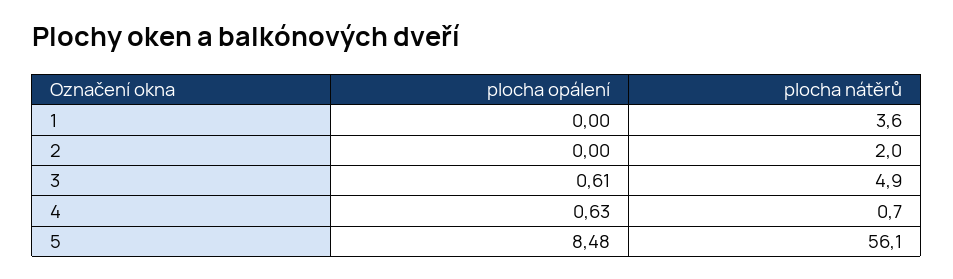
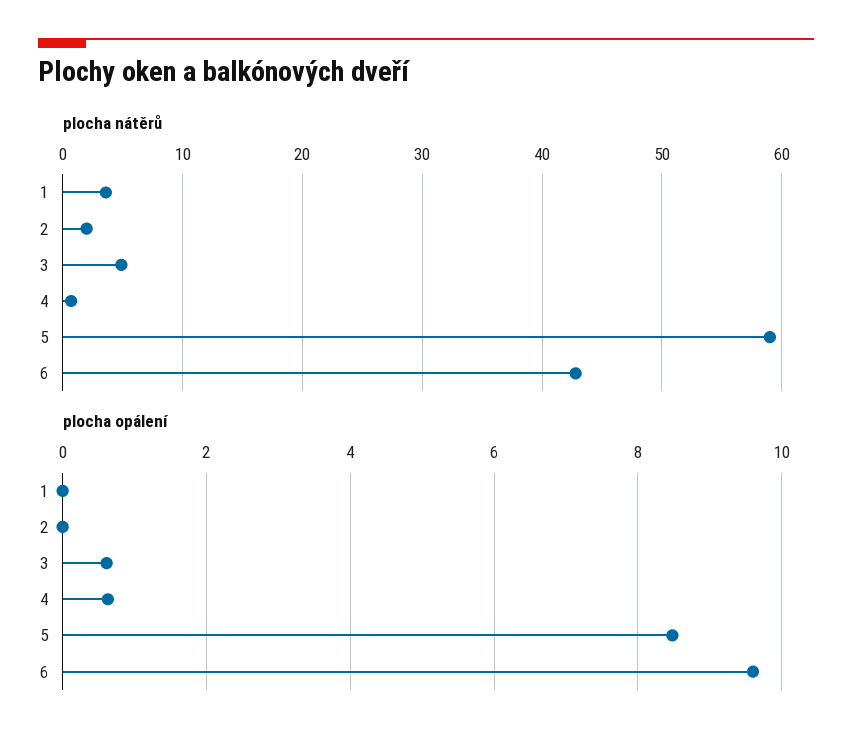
plocha nátěrů, 5: 56.1 -> 59
plocha nátěrů, 6: none -> 43
plocha opálení, 6: none -> 9.6

